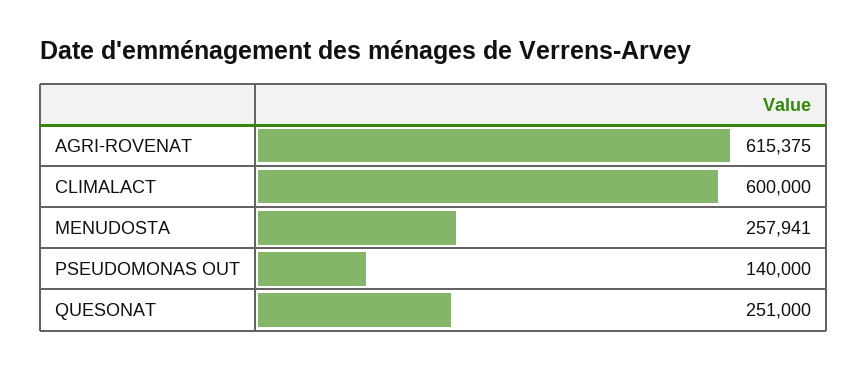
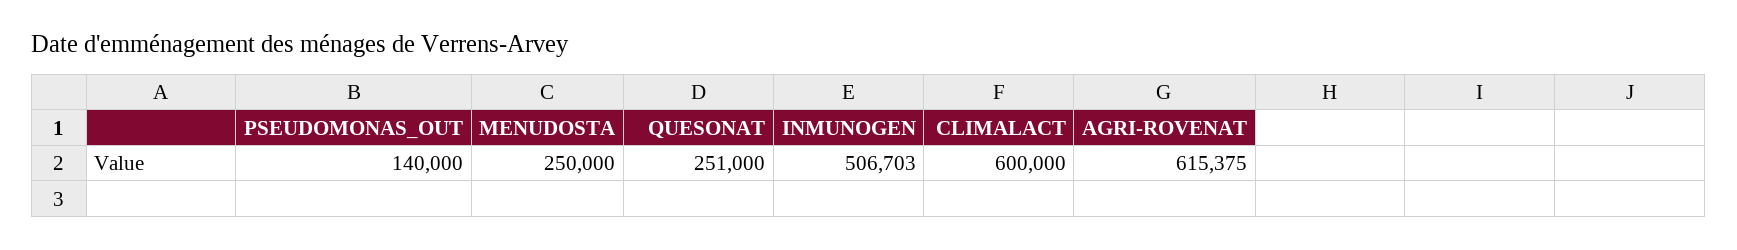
MENUDOSTA: 257941 -> 250000
INMUNOGEN: none -> 506703

